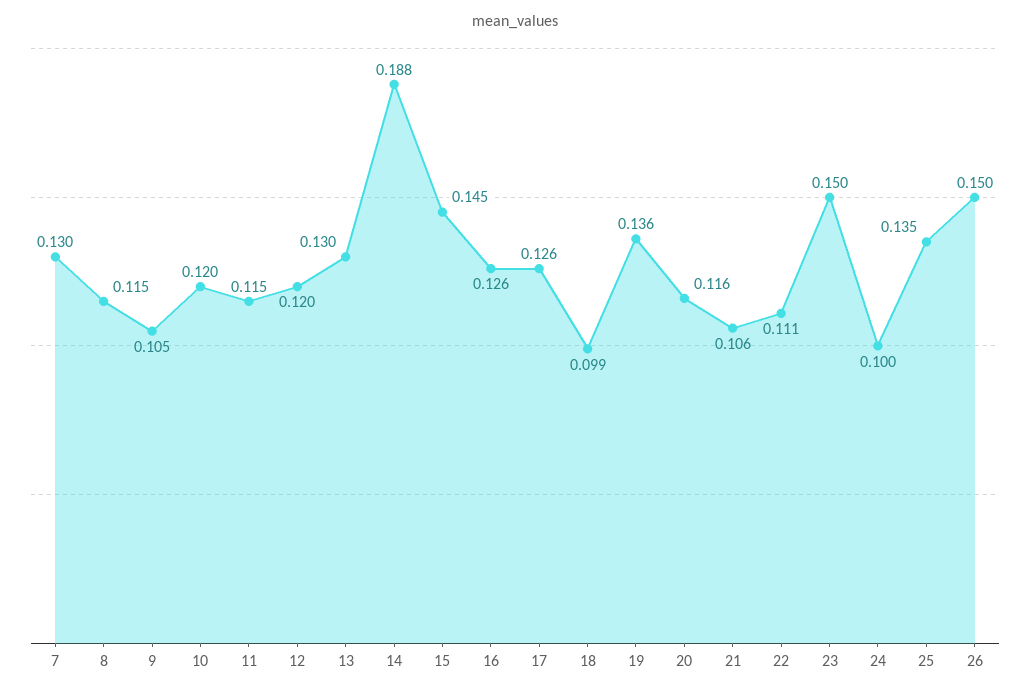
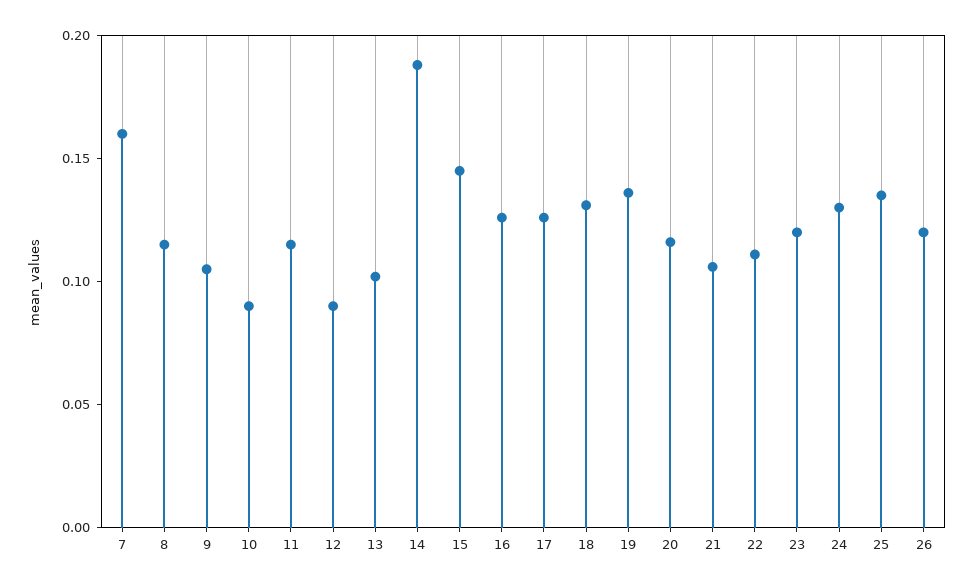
7: 0.13 -> 0.16
10: 0.12 -> 0.09
12: 0.12 -> 0.09
13: 0.13 -> 0.1
18: 0.099 -> 0.13
23: 0.15 -> 0.12
24: 0.1 -> 0.13
26: 0.15 -> 0.12

